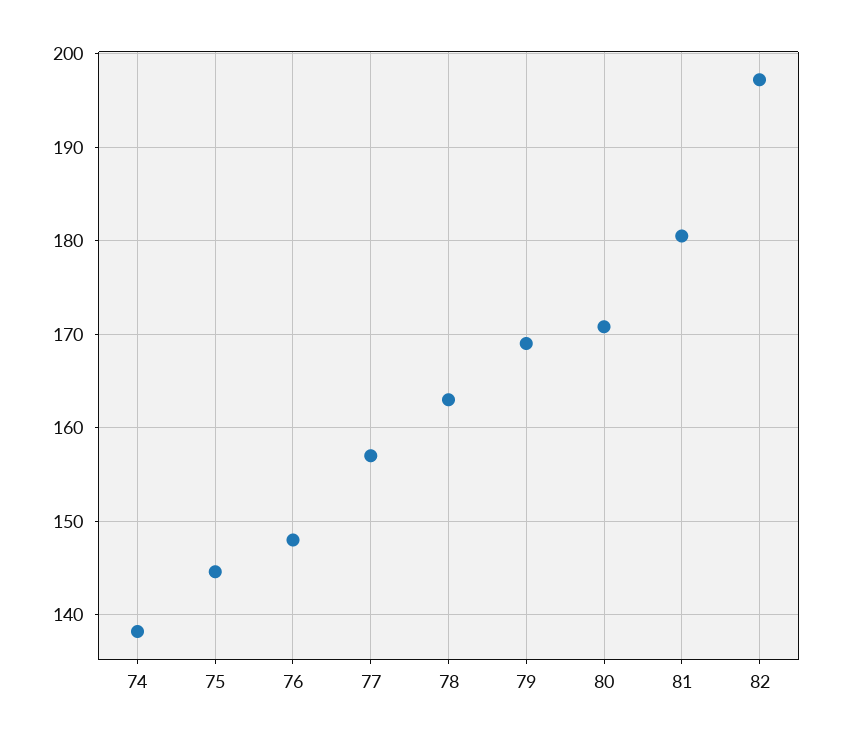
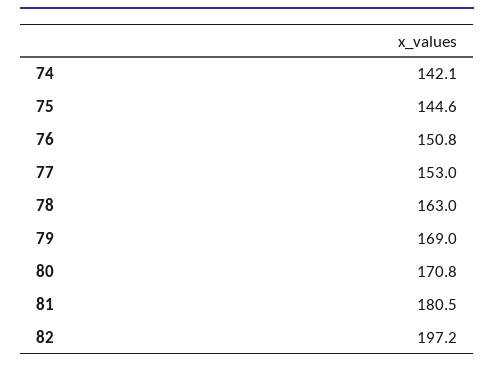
74: 138 -> 142.1
76: 148 -> 150.8
77: 157 -> 153

